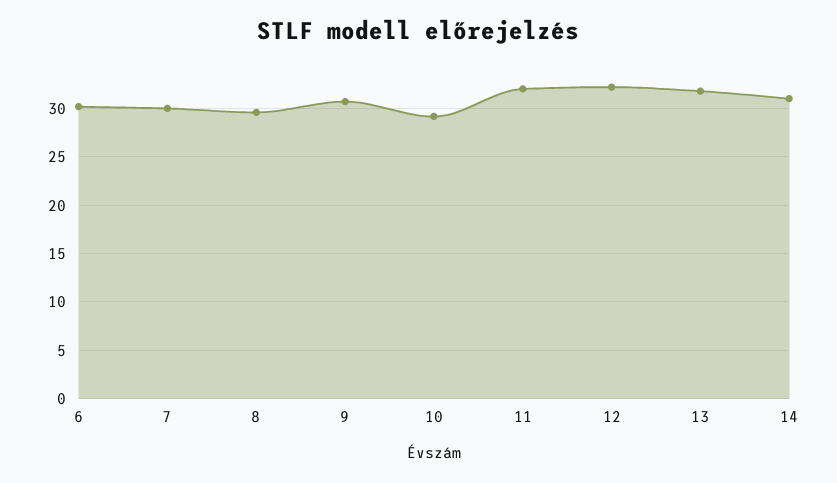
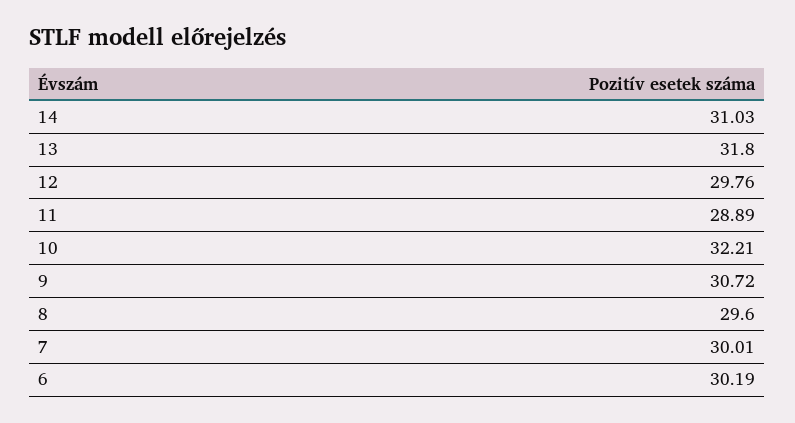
10: 29 -> 32.21
11: 32 -> 28.89
12: 32 -> 29.76

